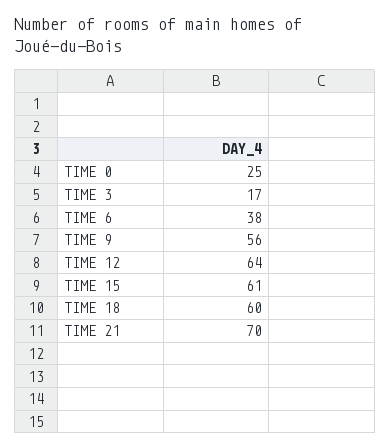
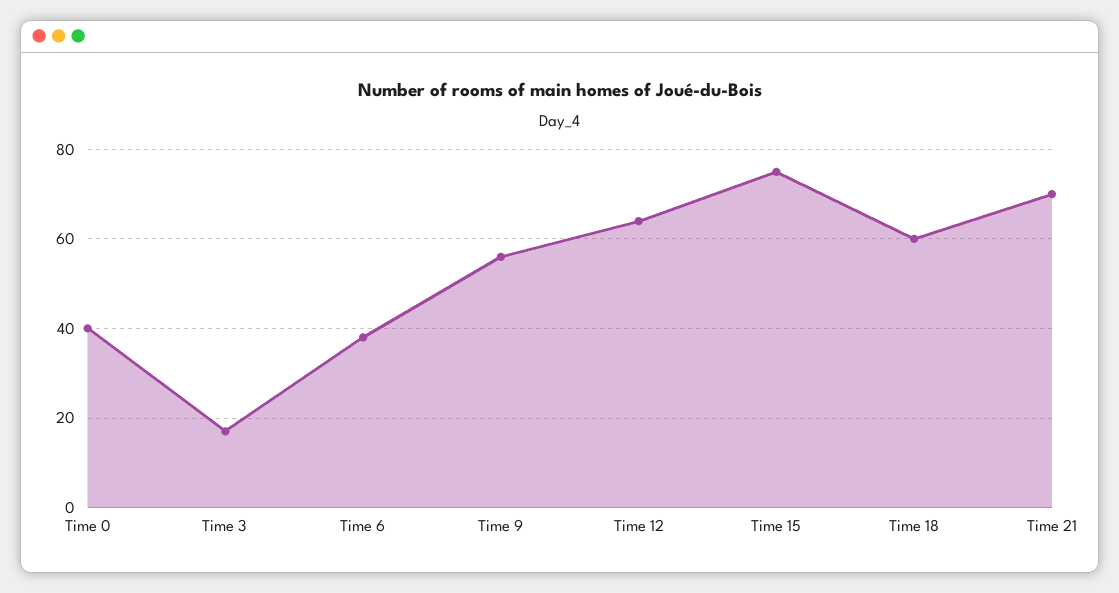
TIME 0: 25 -> 40
TIME 15: 61 -> 75

